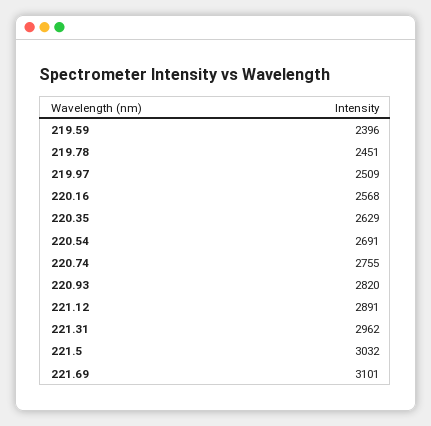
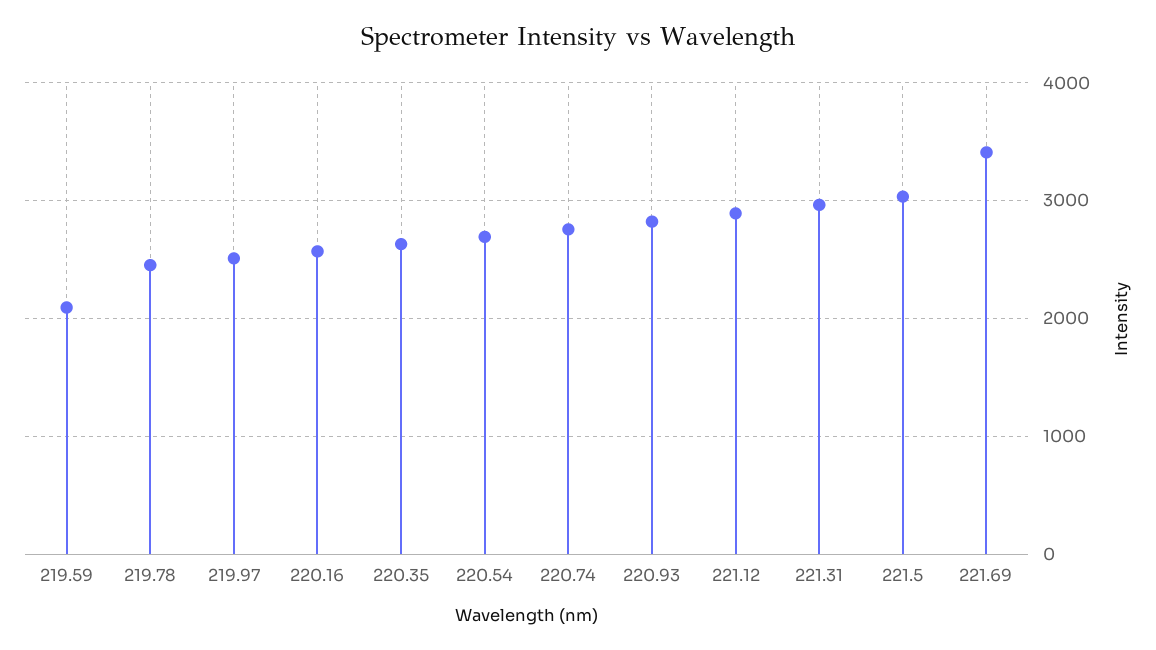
219.59: 2396 -> 2100
221.69: 3101 -> 3400

